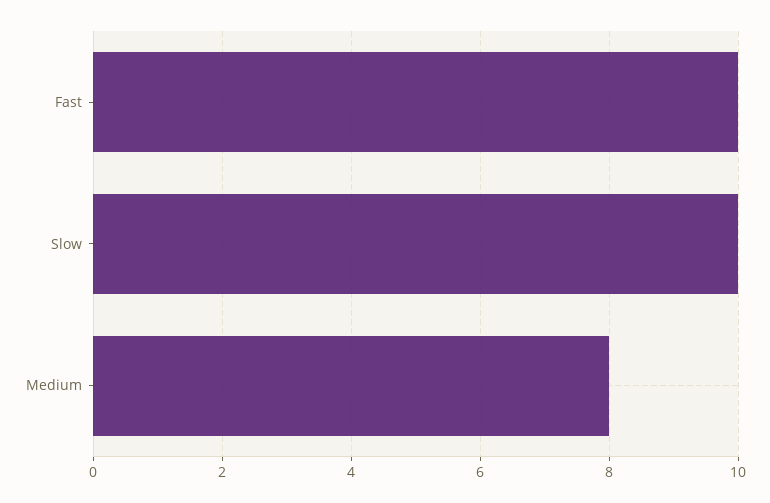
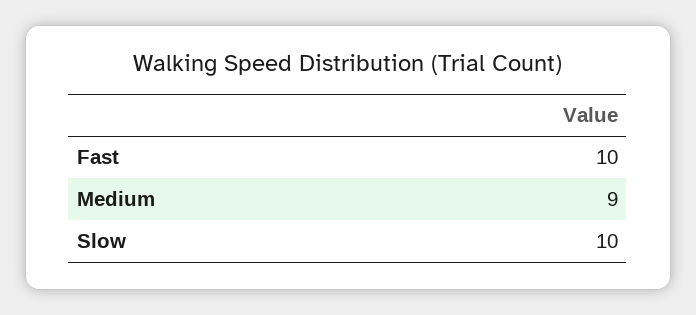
Medium: 8 -> 9

